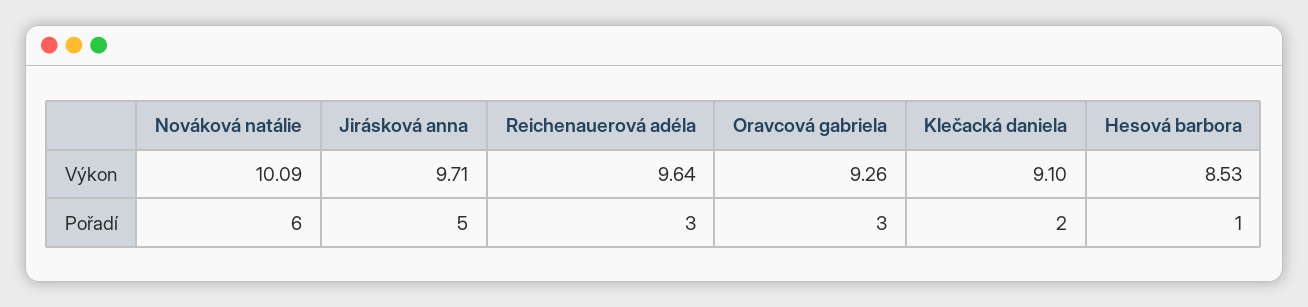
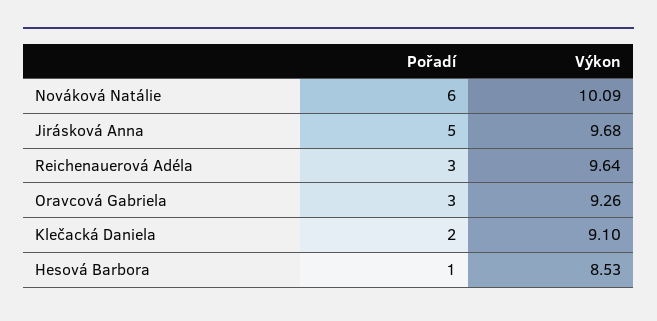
Jirásková anna, Výkon: 9.71 -> 9.68

